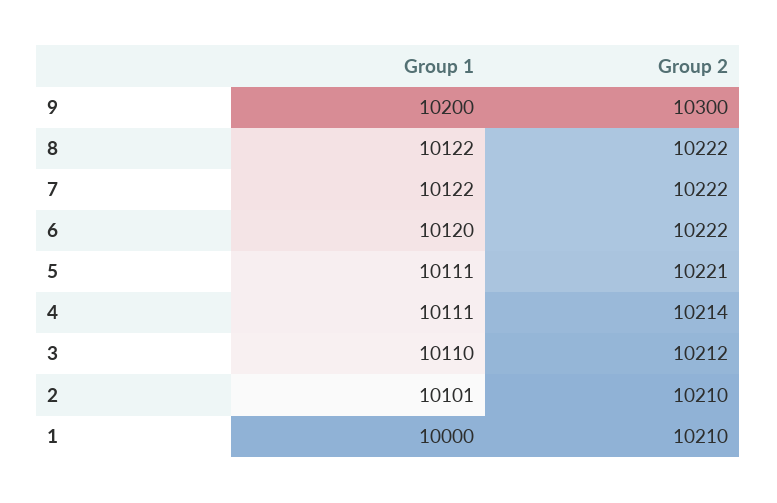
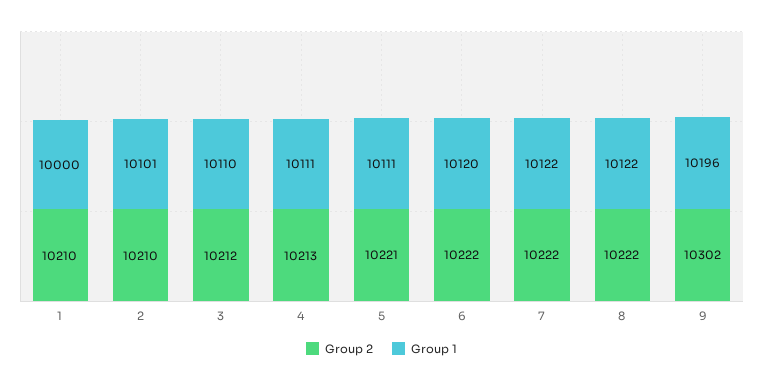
Group 1, 9: 10200 -> 10196
Group 2, 9: 10300 -> 10302
Group 2, 4: 10214 -> 10213

